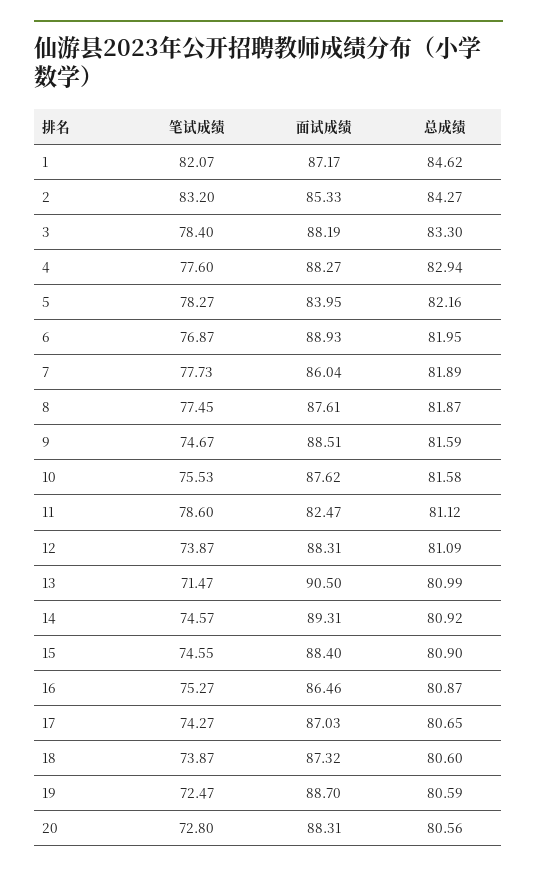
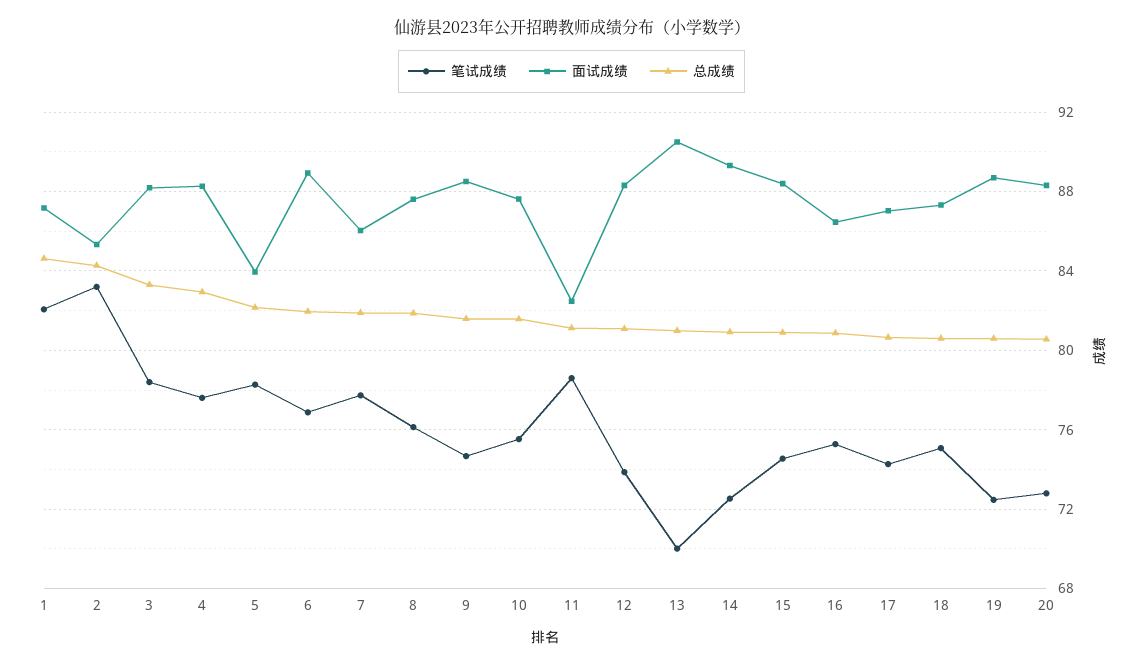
笔试成绩, 8: 77.45 -> 76
笔试成绩, 13: 71.47 -> 70
笔试成绩, 14: 74.57 -> 72.5
笔试成绩, 18: 73.87 -> 75

